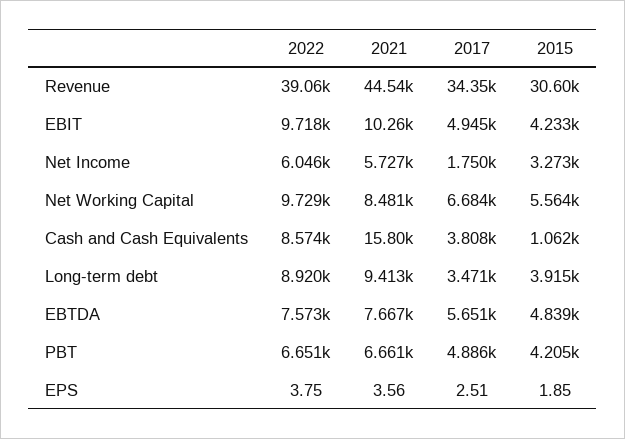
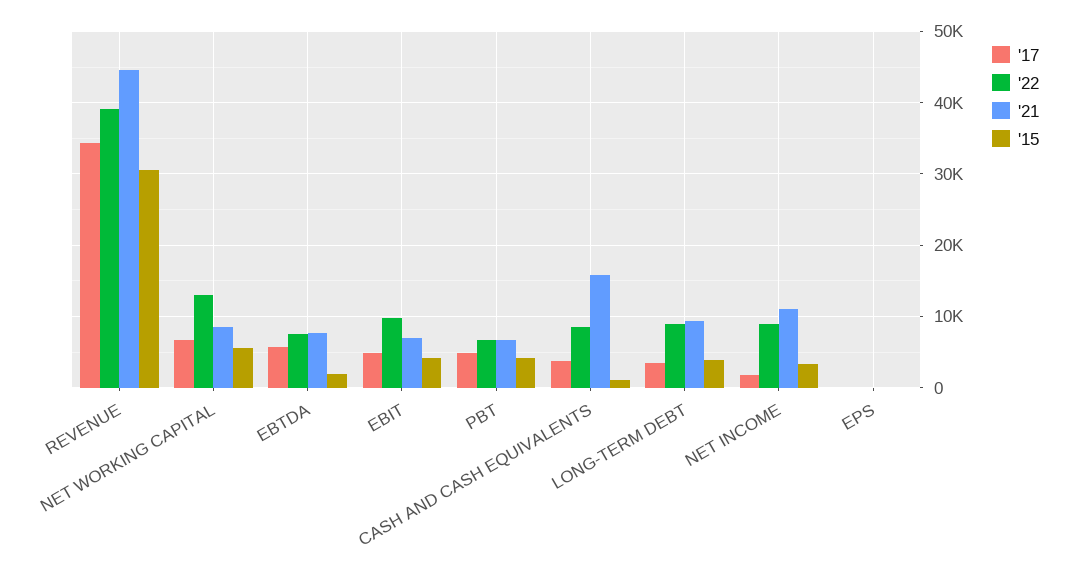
2021, EBIT: 10260 -> 7000
2022, Net Income: 6046 -> 9000
2021, Net Income: 5727 -> 11000
2022, Net Working Capital: 9729 -> 13000
2015, EBTDA: 4839 -> 2000

